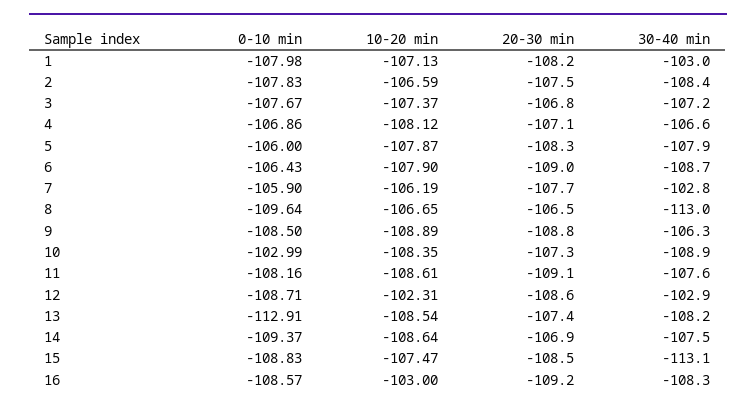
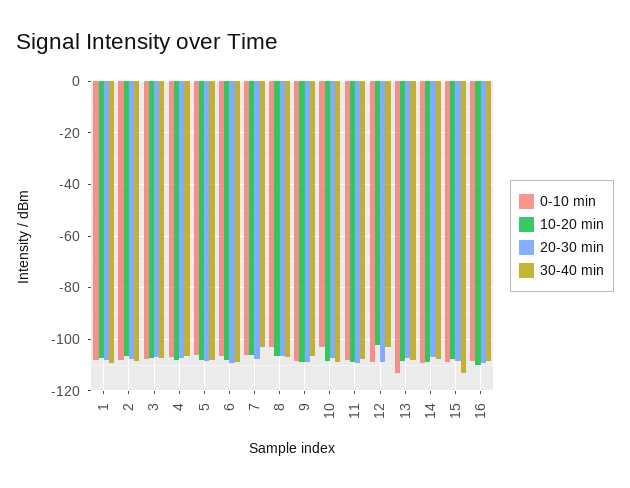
30-40 min, 1: -103 -> -110
0-10 min, 8: -109.64 -> -102.5
30-40 min, 8: -113 -> -107.5
10-20 min, 16: -103 -> -110

